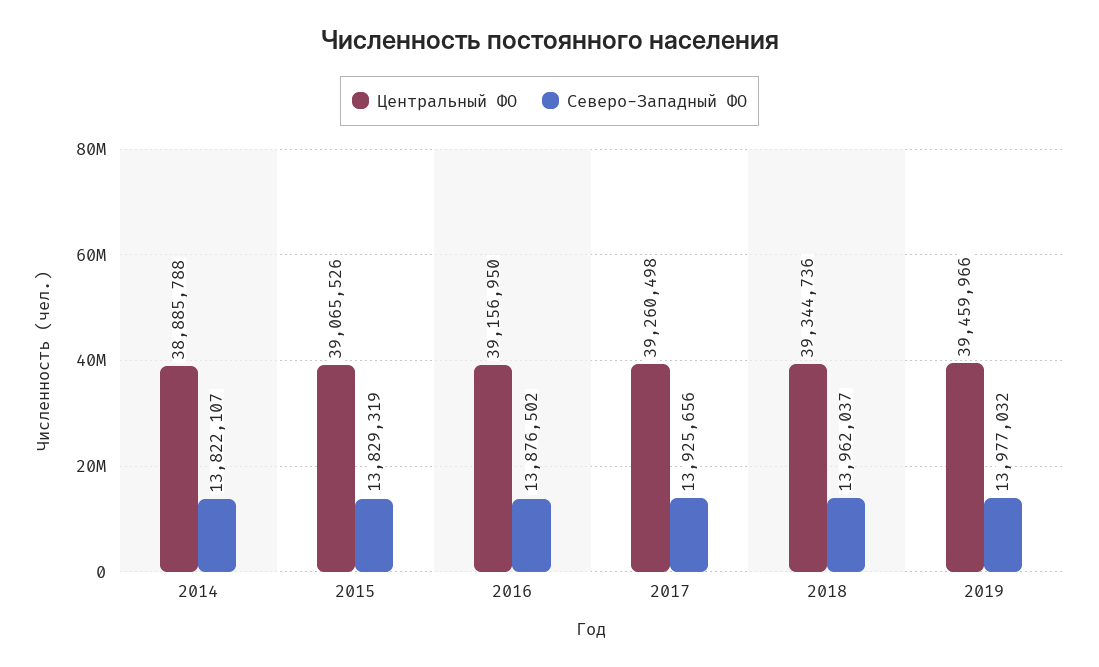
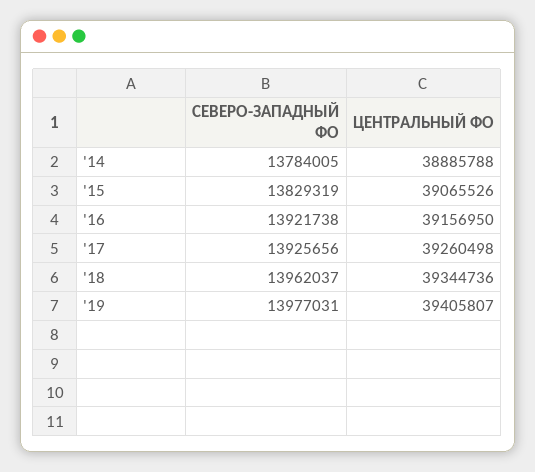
Северо-Западный ФО, 2014: 13822107 -> 13784005
Северо-Западный ФО, 2016: 13876502 -> 13921738
Центральный ФО, 2019: 39459966 -> 39405807
Северо-Западный ФО, 2019: 13977032 -> 13977031

